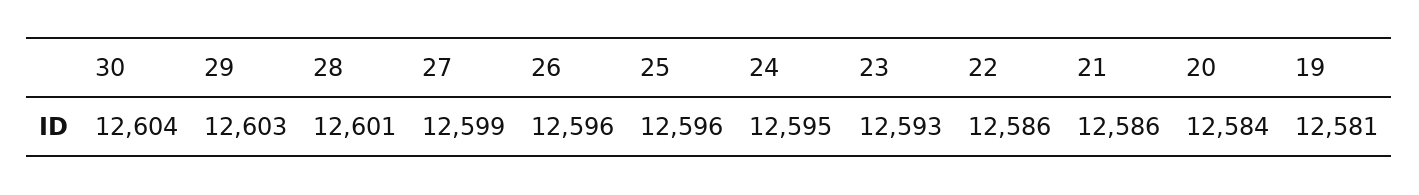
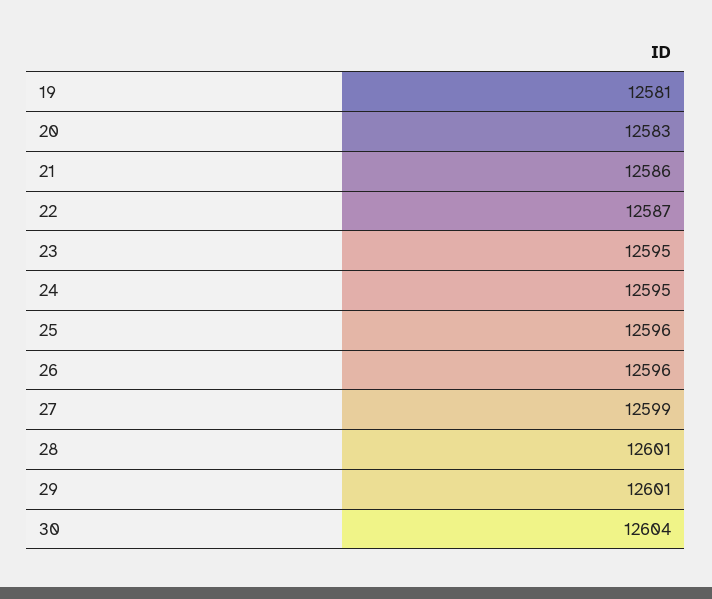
29: 12603 -> 12601
23: 12593 -> 12595
22: 12586 -> 12587
20: 12584 -> 12583

